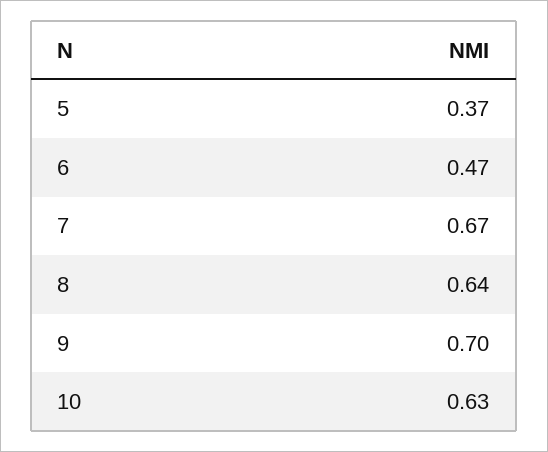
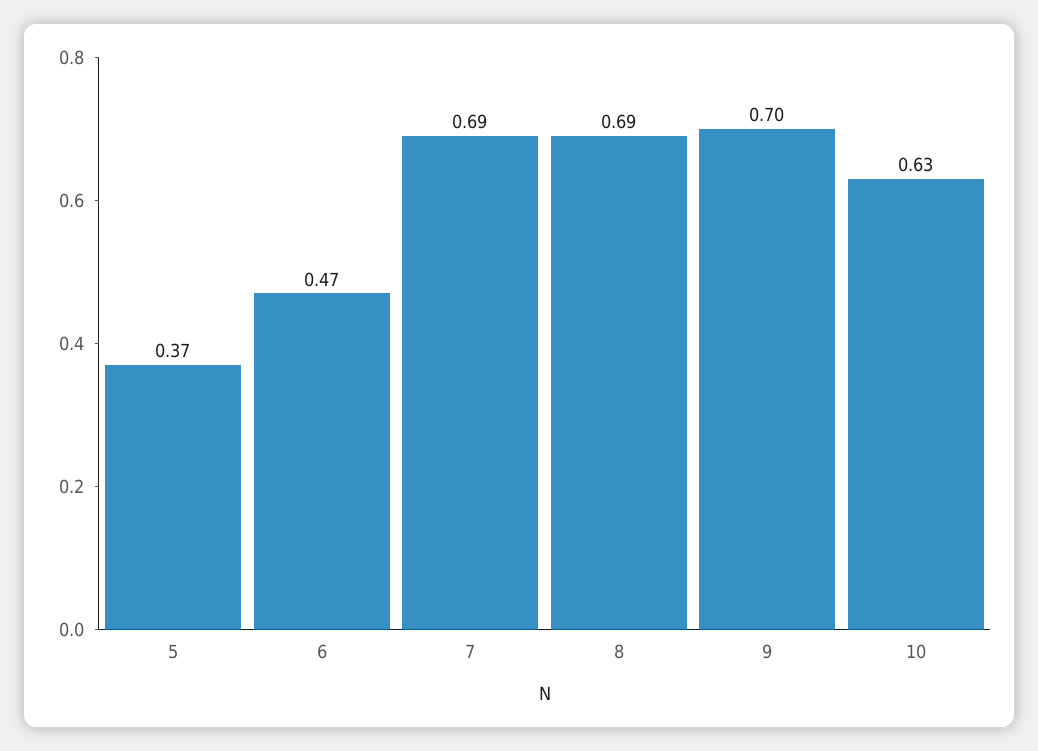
7: 0.67 -> 0.69
8: 0.64 -> 0.69

